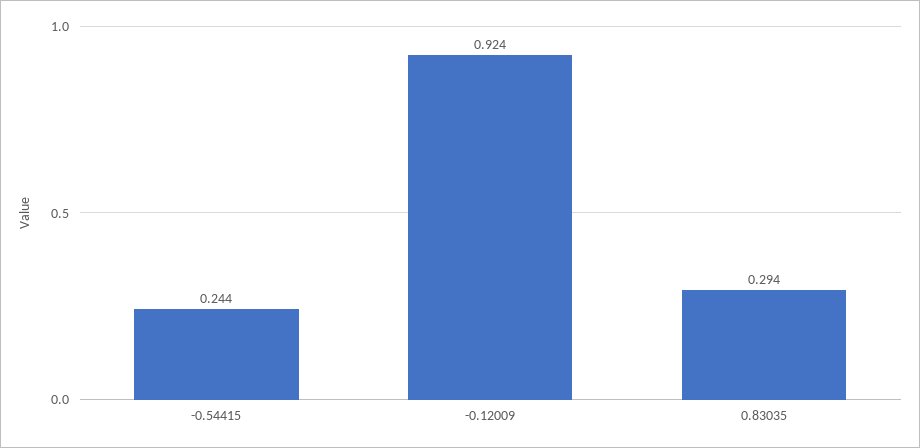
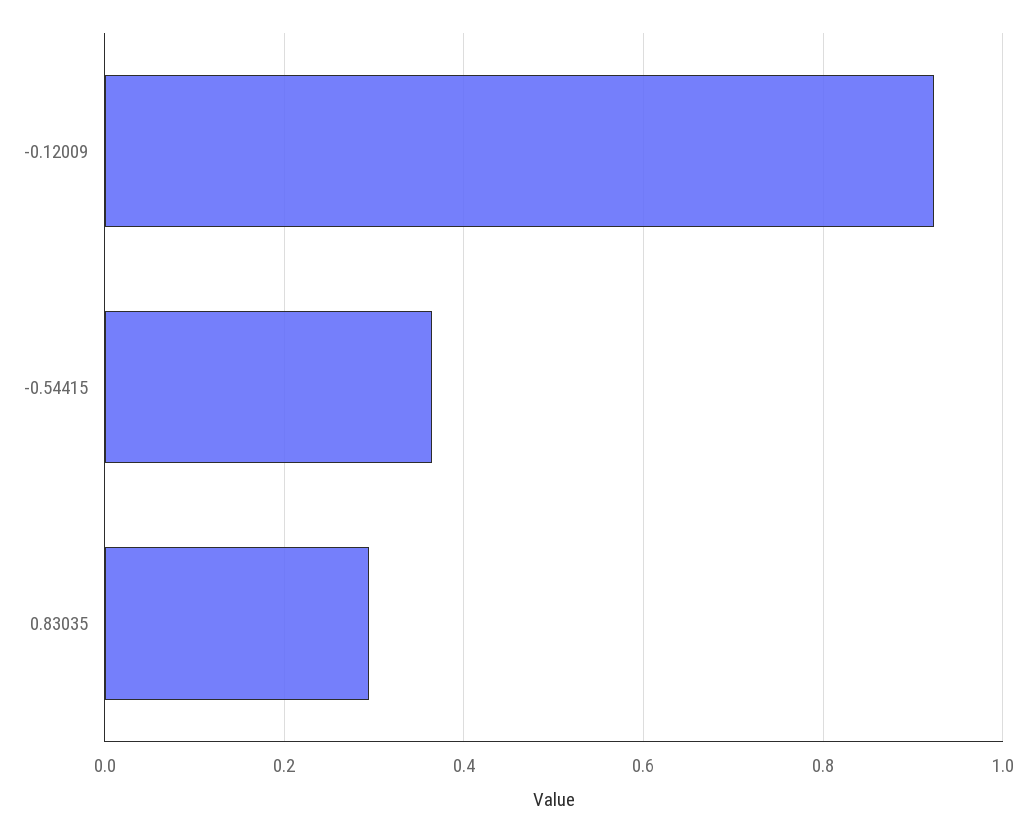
-0.54415: 0.244 -> 0.36

